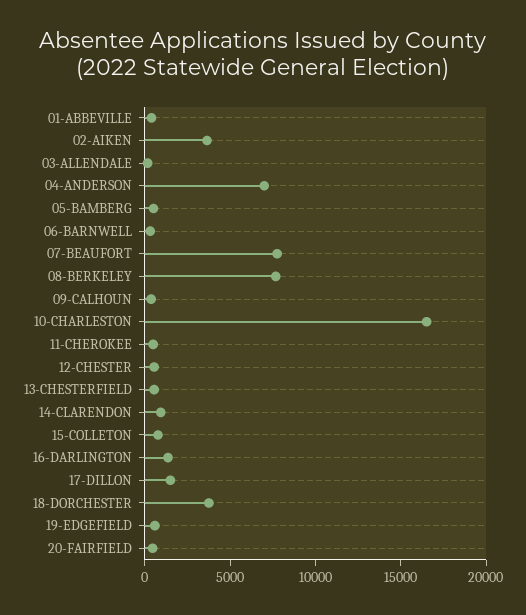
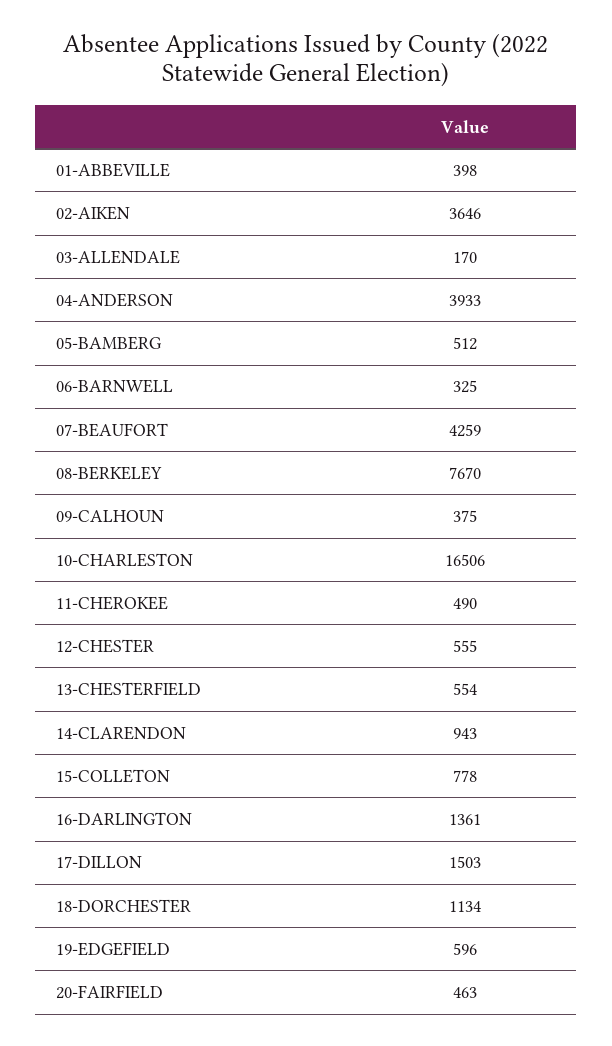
04-ANDERSON: 7000 -> 3933
07-BEAUFORT: 8000 -> 4259
18-DORCHESTER: 4000 -> 1134

